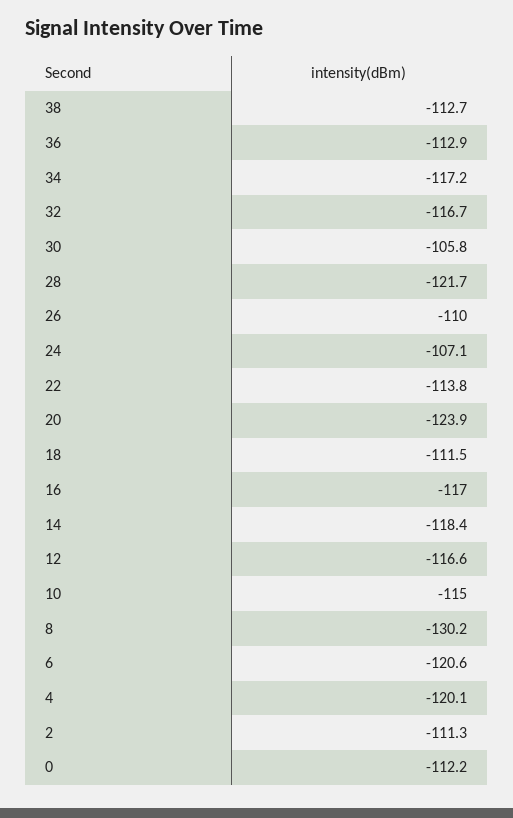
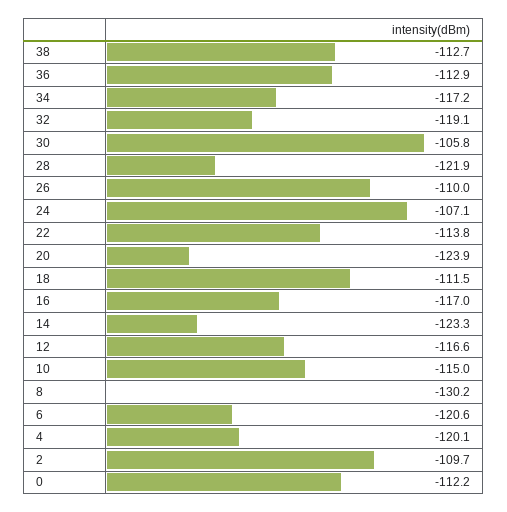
32: -116.7 -> -119.1
28: -121.7 -> -121.9
14: -118.4 -> -123.3
2: -111.3 -> -109.7

